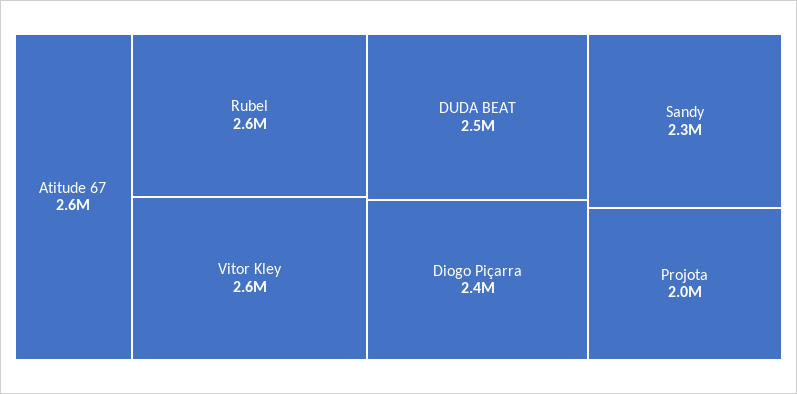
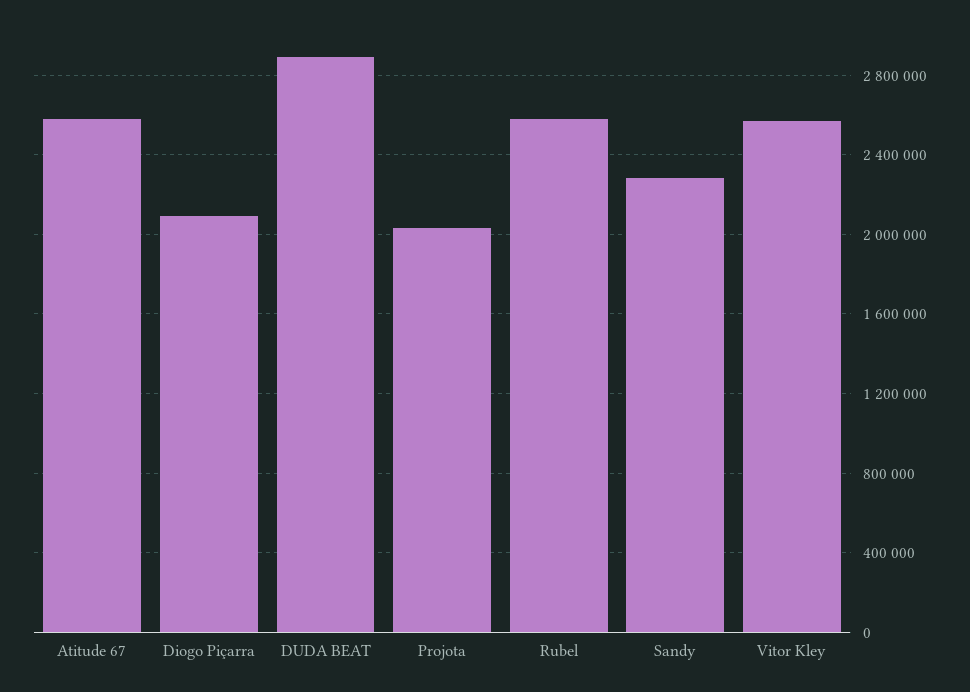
DUDA BEAT: 2500000 -> 2900000
Diogo Piçarra: 2400000 -> 2100000

